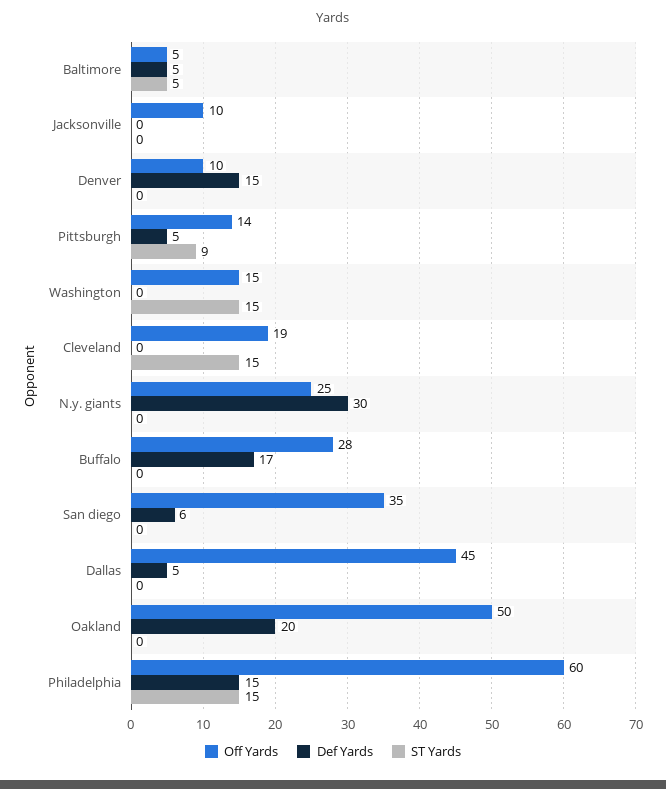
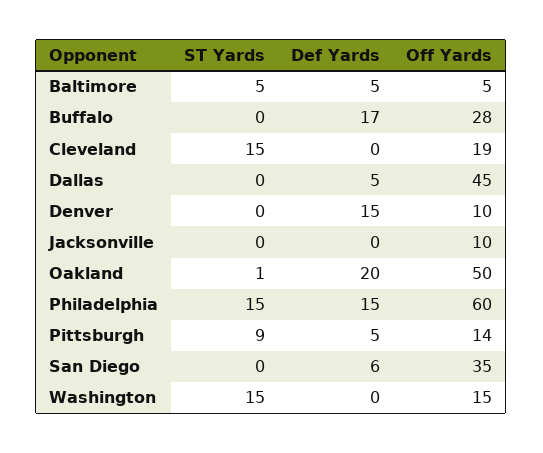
Off Yards, N.y. giants: 25 -> none
Def Yards, N.y. giants: 30 -> none
ST Yards, N.y. giants: 0 -> none
ST Yards, Oakland: 0 -> 1

